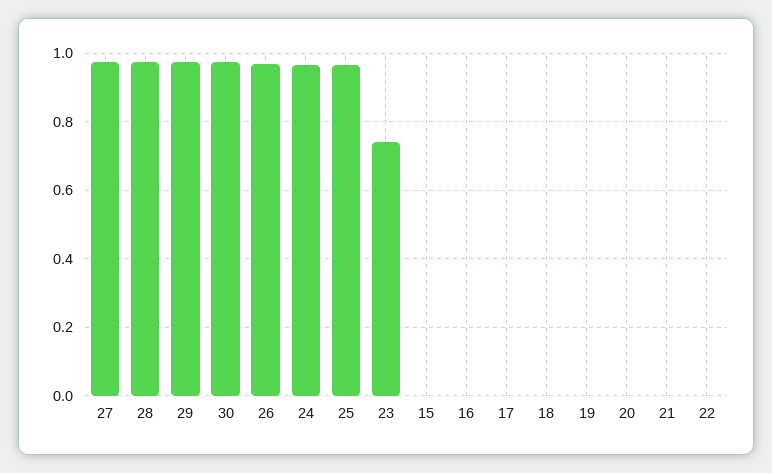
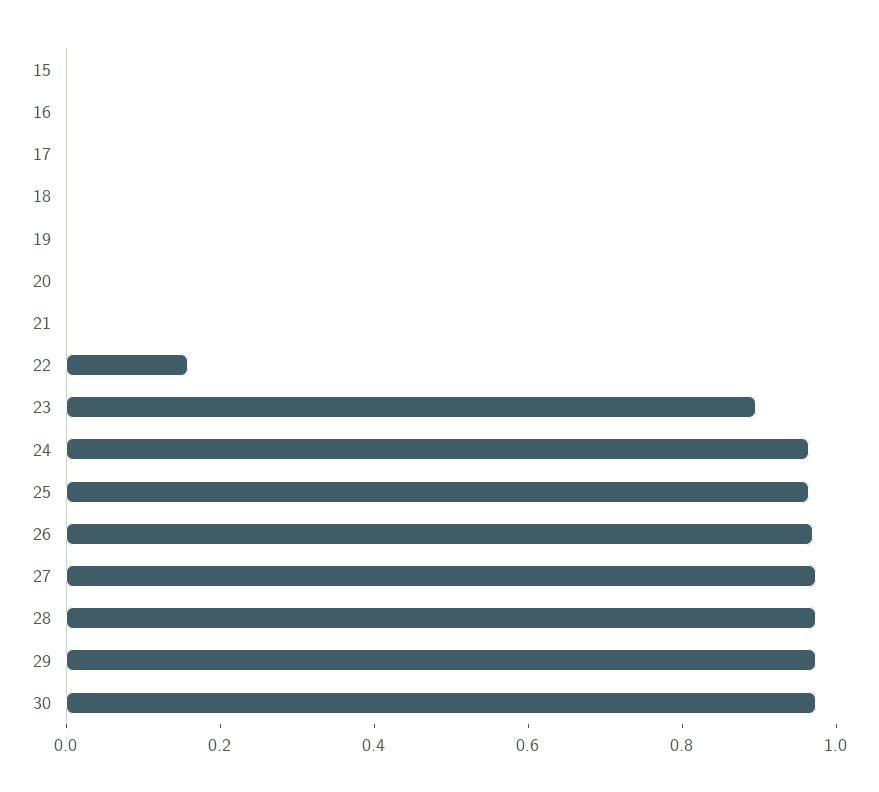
23: 0.74 -> 0.9
22: 0 -> 0.15

